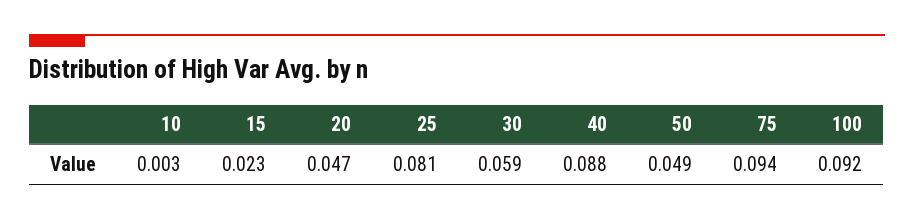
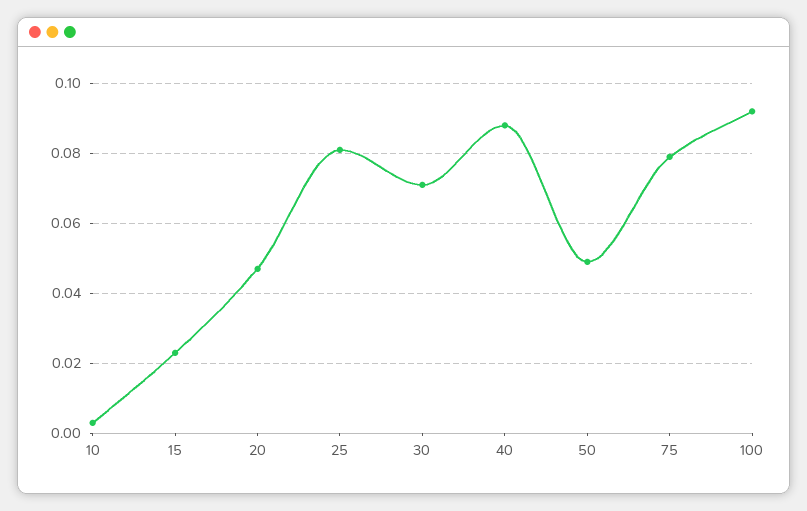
30: 0.059 -> 0.07
75: 0.094 -> 0.08

